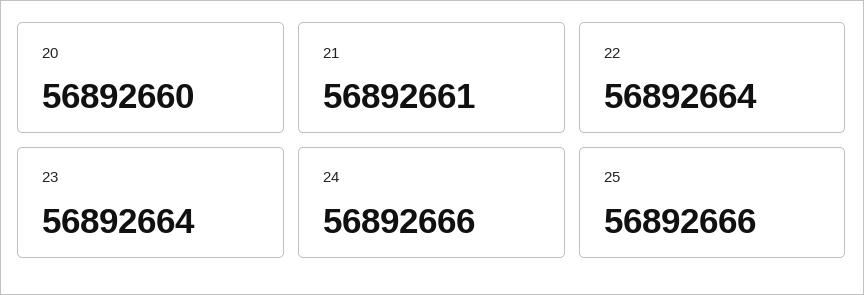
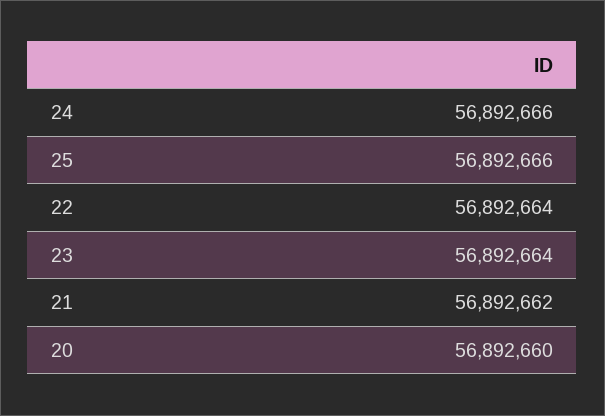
21: 56892661 -> 56892662

